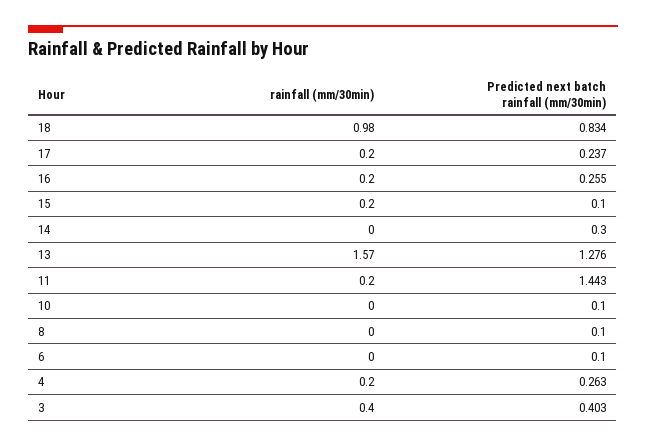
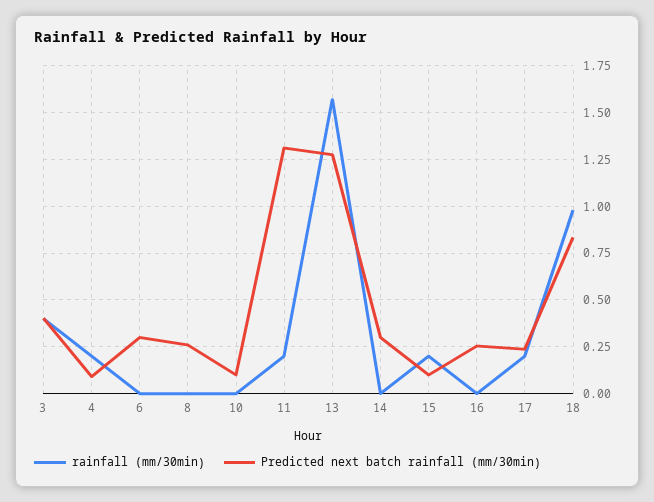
rainfall (mm/30min), 16: 0.2 -> 0
Predicted next batch rainfall (mm/30min), 11: 1.443 -> 1.3
Predicted next batch rainfall (mm/30min), 8: 0.1 -> 0.25
Predicted next batch rainfall (mm/30min), 6: 0.1 -> 0.3
Predicted next batch rainfall (mm/30min), 4: 0.263 -> 0.1

